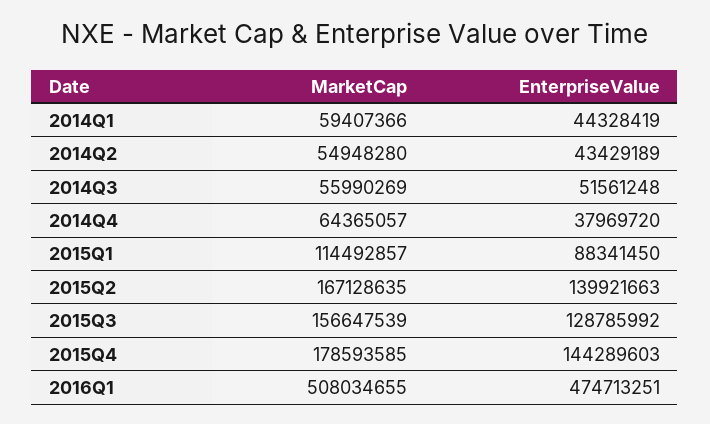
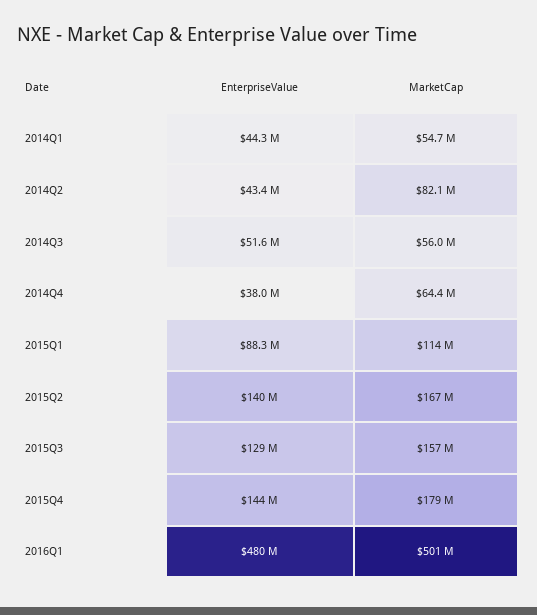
MarketCap, 2014Q1: 59407366 -> 54700000
MarketCap, 2014Q2: 54948280 -> 82100000
MarketCap, 2016Q1: 508034655 -> 501000000
EnterpriseValue, 2016Q1: 474713251 -> 480000000

